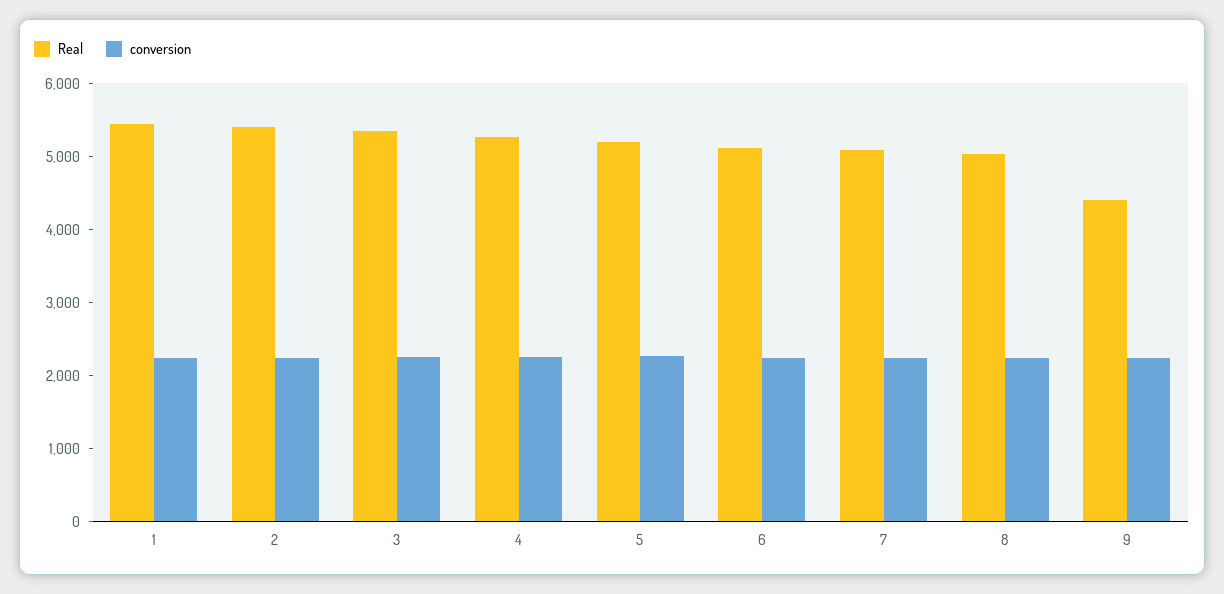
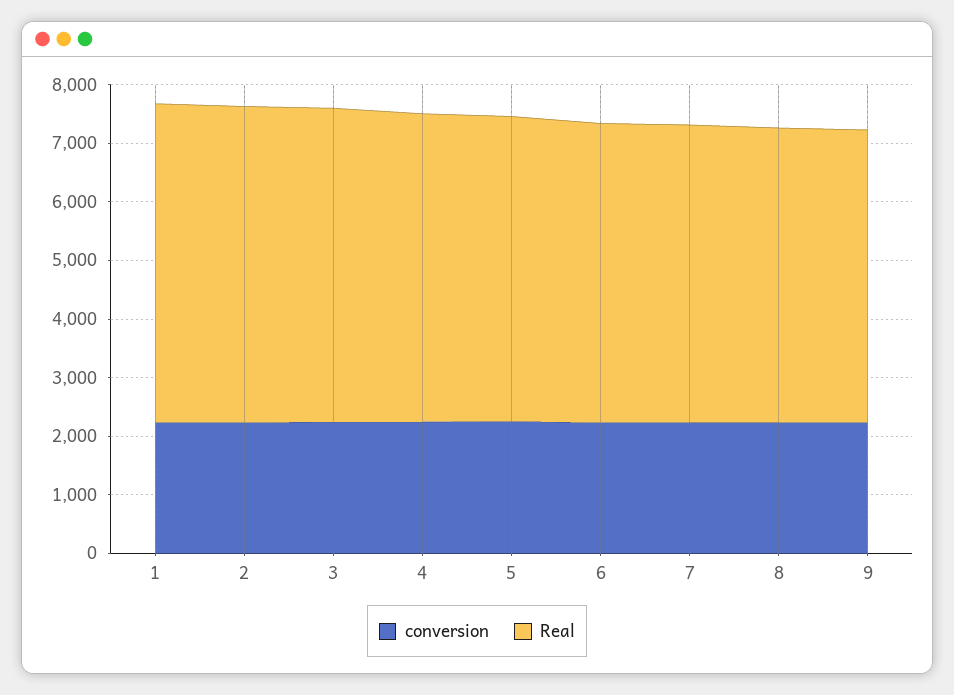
Real, 9: 4400 -> 5000

